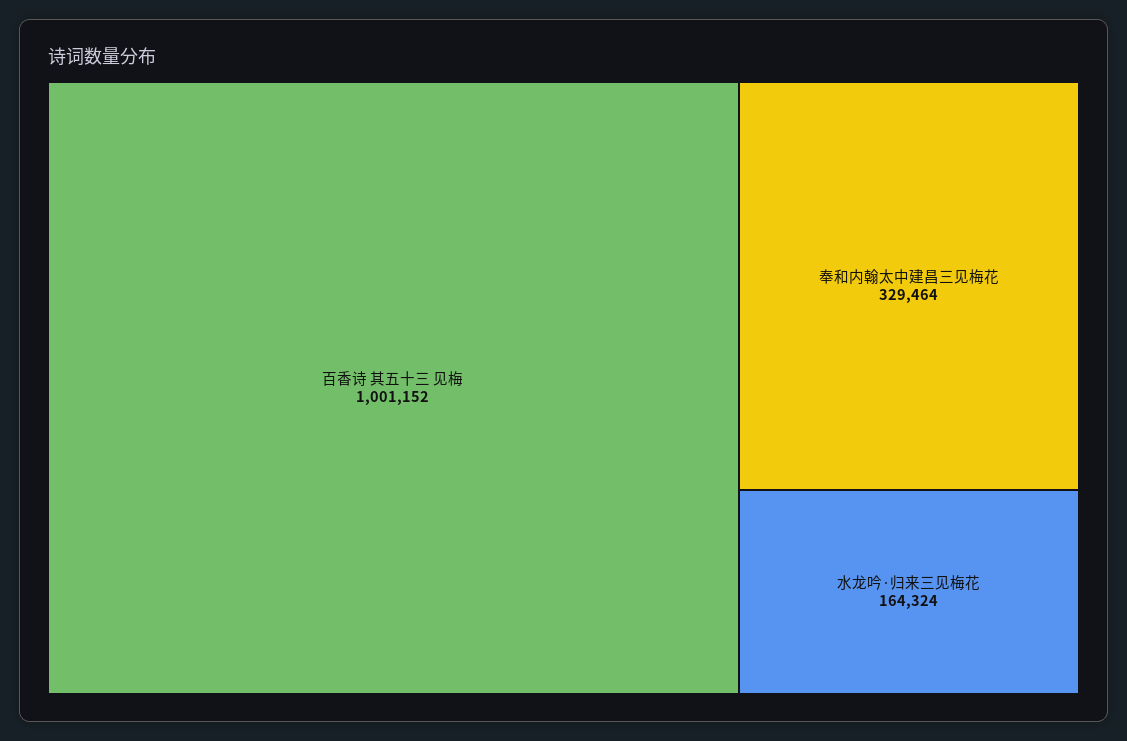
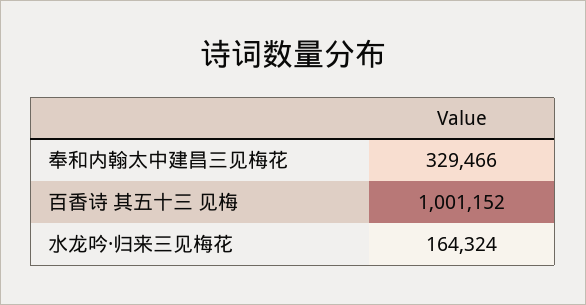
奉和内翰太中建昌三见梅花: 329464 -> 329466

